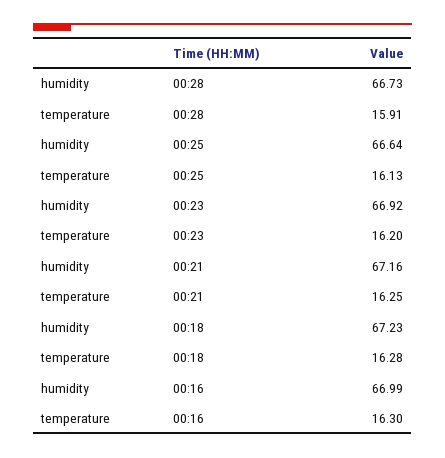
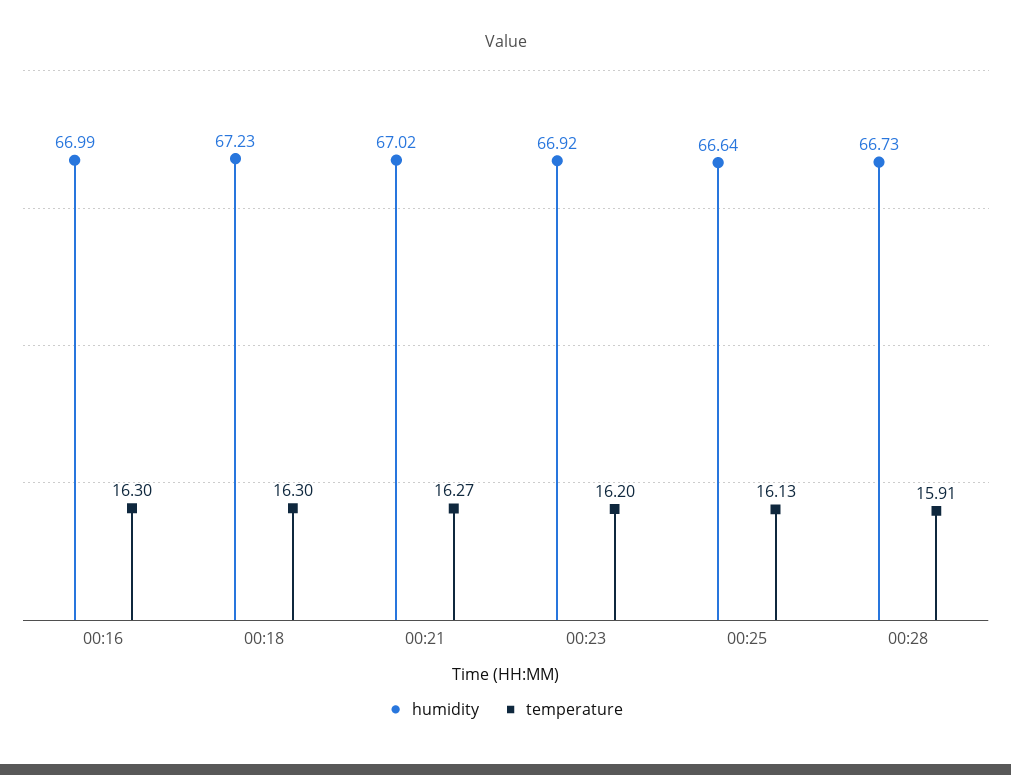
humidity, 00:21: 67.16 -> 67.02
temperature, 00:21: 16.25 -> 16.27
temperature, 00:18: 16.28 -> 16.3

